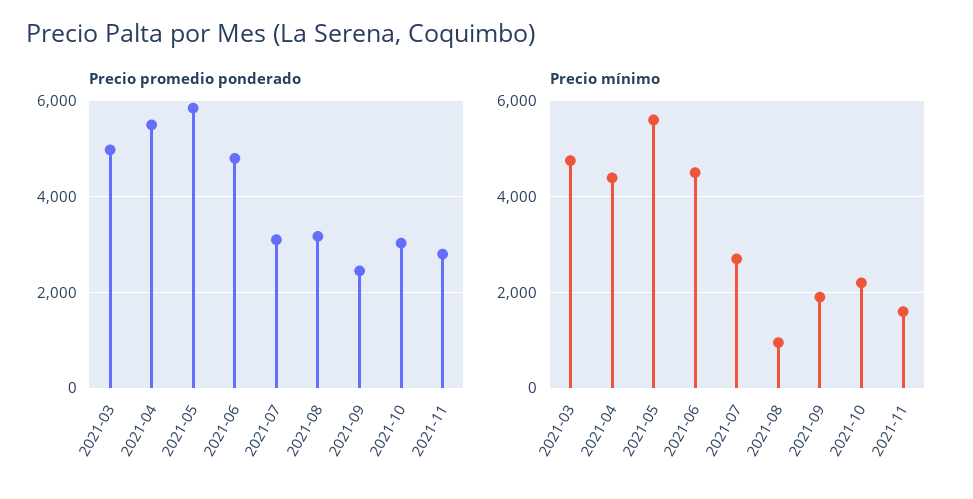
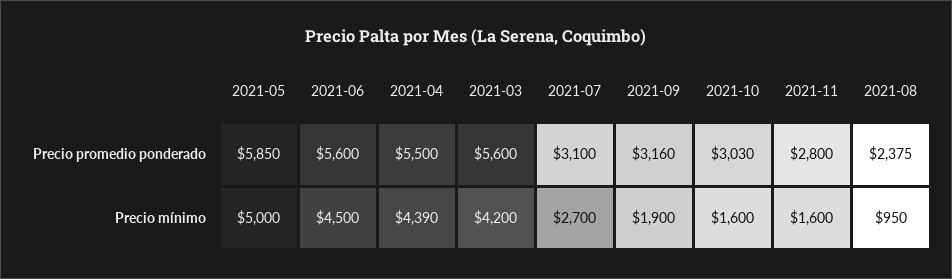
Precio promedio ponderado, 2021-03: 5000 -> 5600
Precio promedio ponderado, 2021-06: 4800 -> 5600
Precio promedio ponderado, 2021-08: 3200 -> 2375
Precio promedio ponderado, 2021-09: 2400 -> 3160
Precio mínimo, 2021-03: 4800 -> 4200
Precio mínimo, 2021-05: 5600 -> 5000
Precio mínimo, 2021-10: 2200 -> 1600

